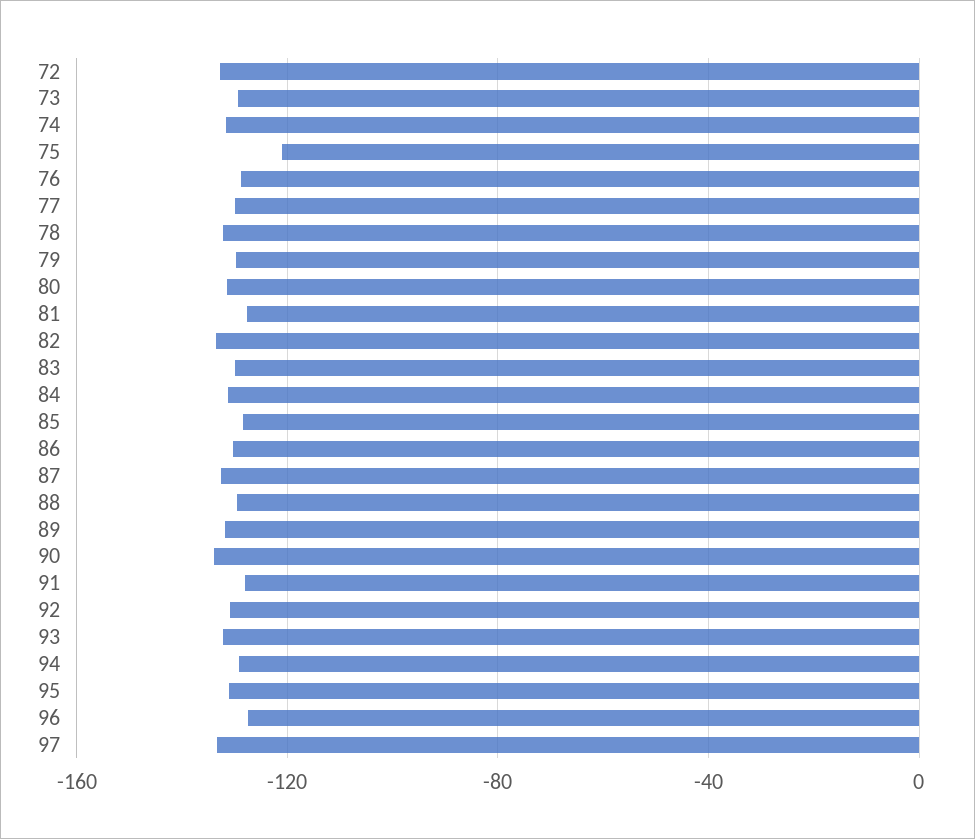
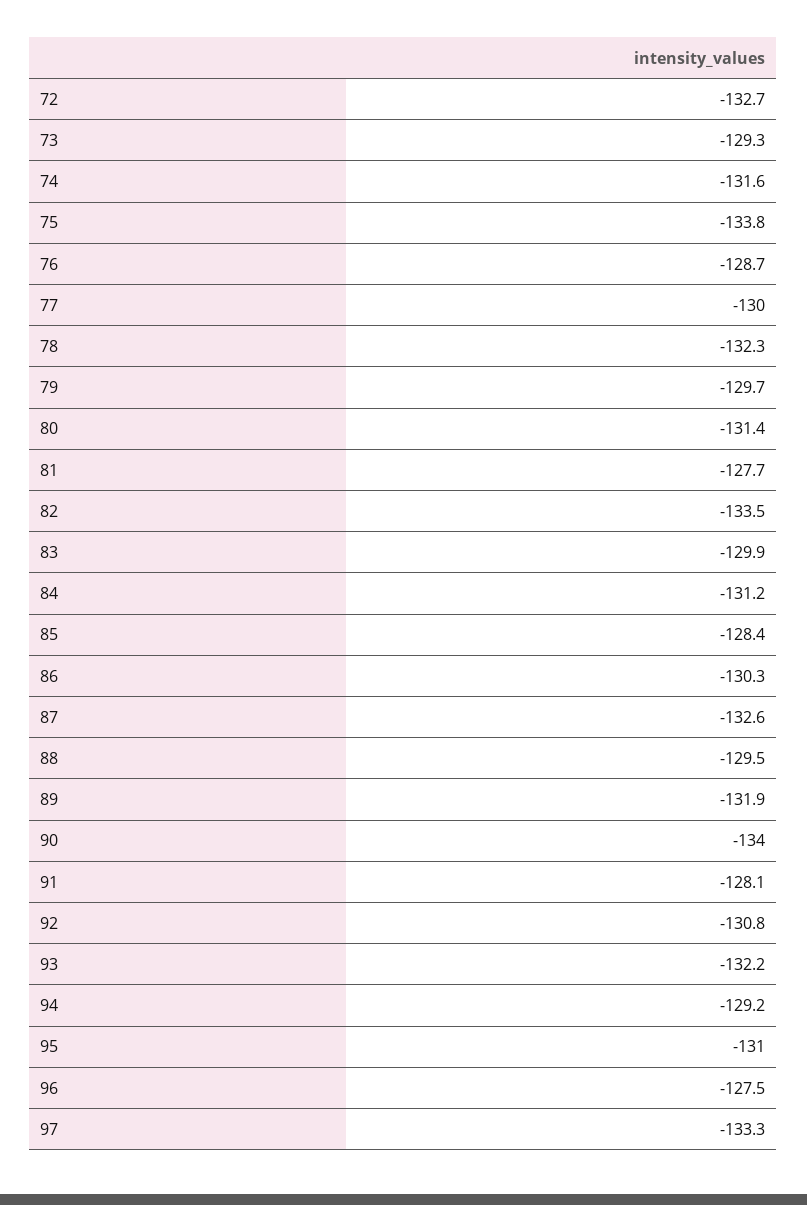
75: -120 -> -133.8

